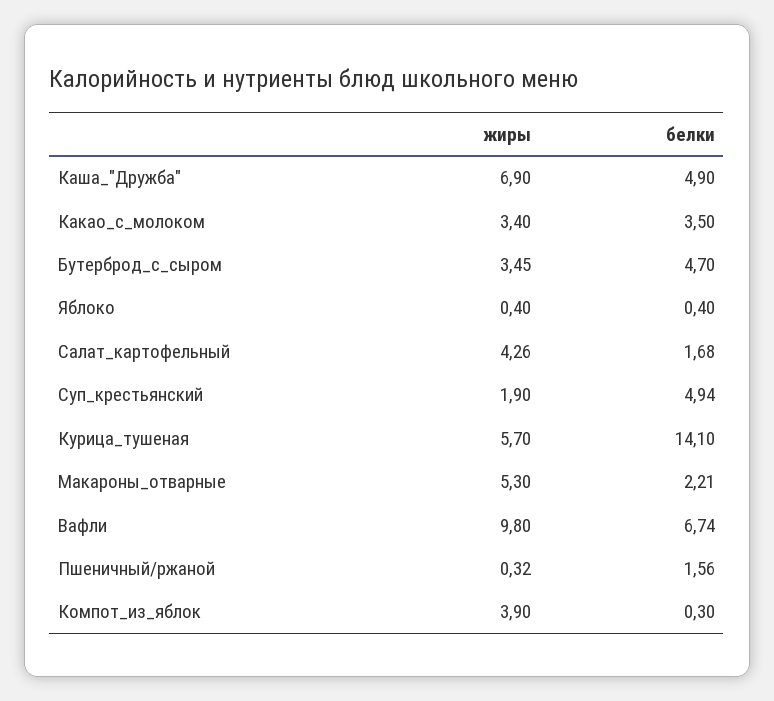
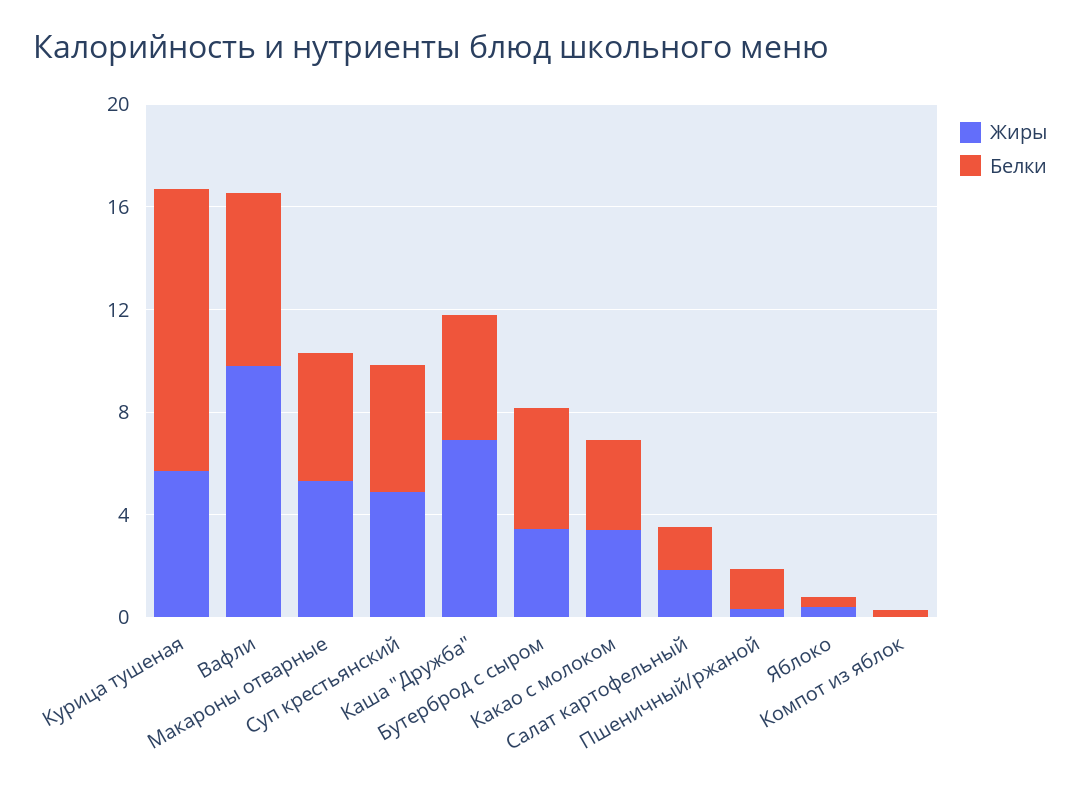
жиры, Салат_картофельный: 4.26 -> 2
жиры, Суп_крестьянский: 1.9 -> 5
белки, Курица_тушеная: 14.1 -> 11
белки, Макароны_отварные: 2.21 -> 5
жиры, Компот_из_яблок: 3.9 -> 0

